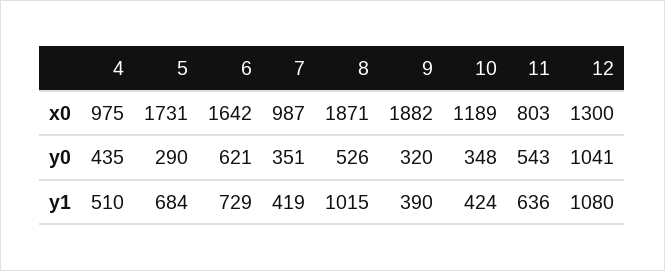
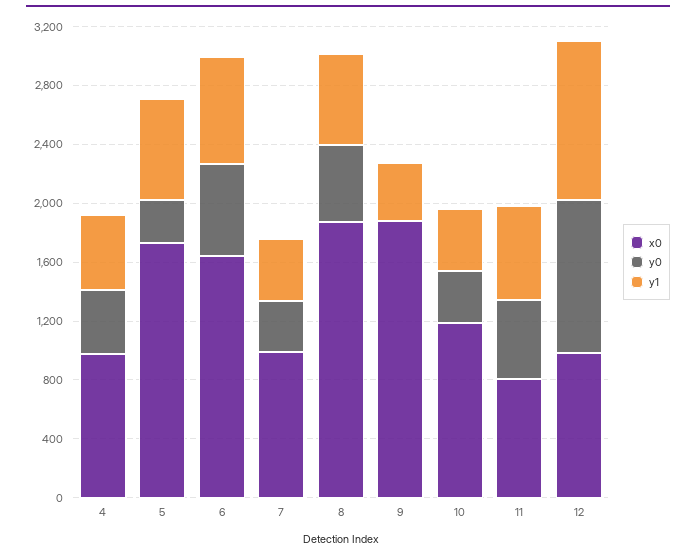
x0, 12: 1300 -> 1000
y0, 9: 320 -> 0
y1, 8: 1015 -> 600

